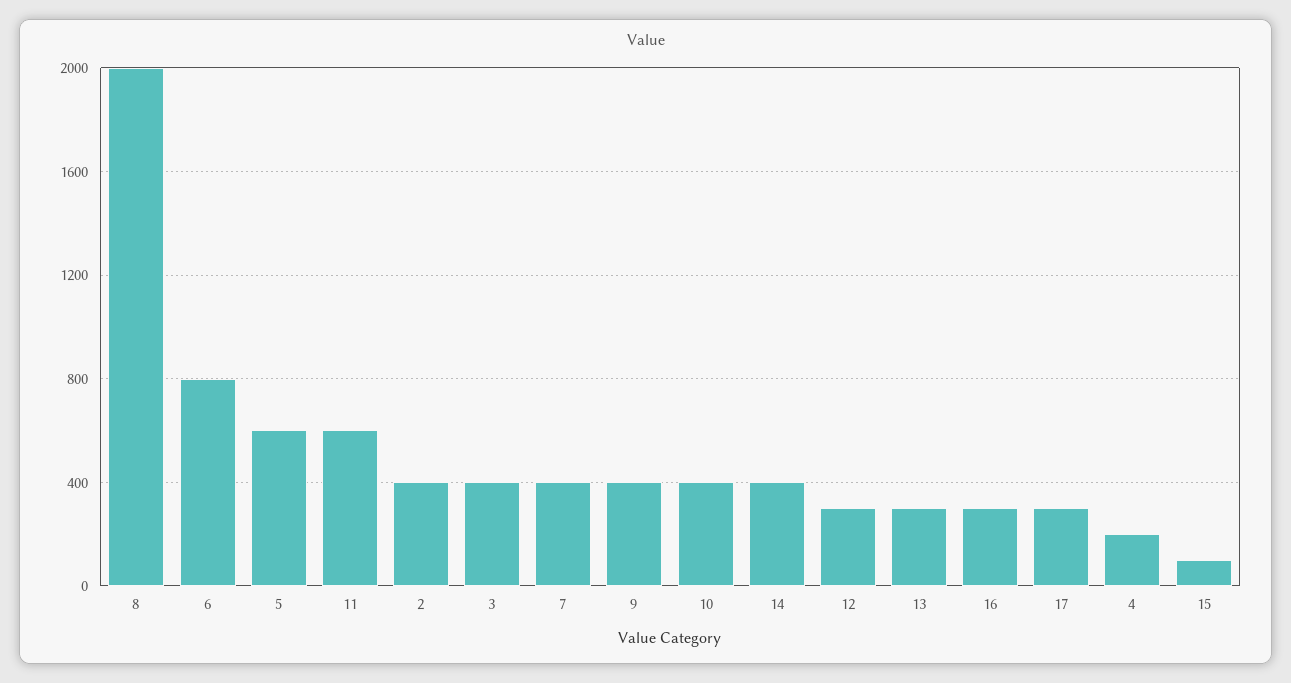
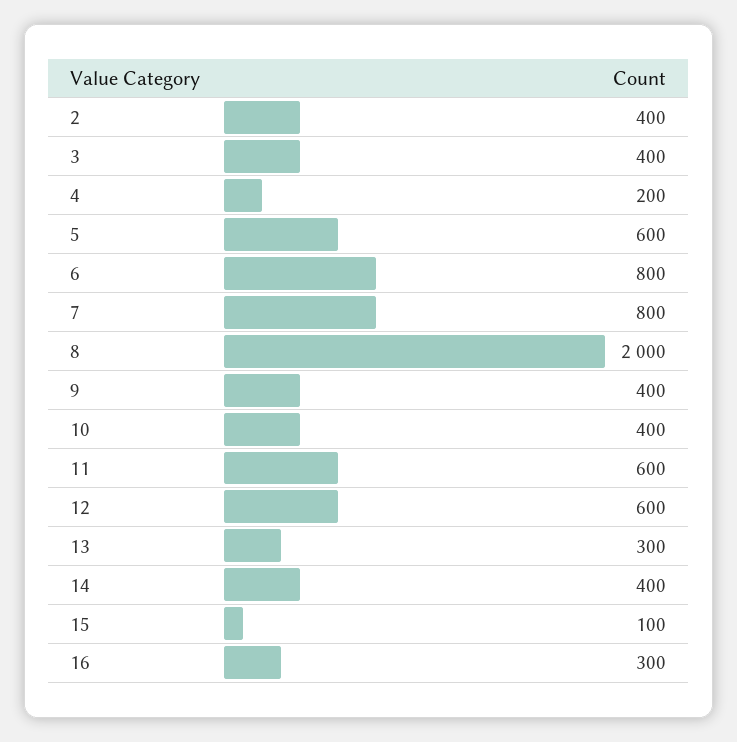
7: 400 -> 800
12: 300 -> 600
17: 300 -> none

